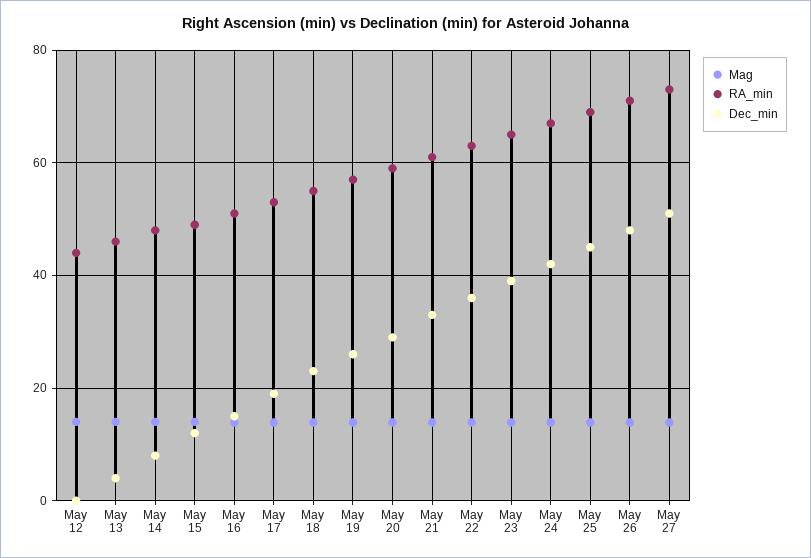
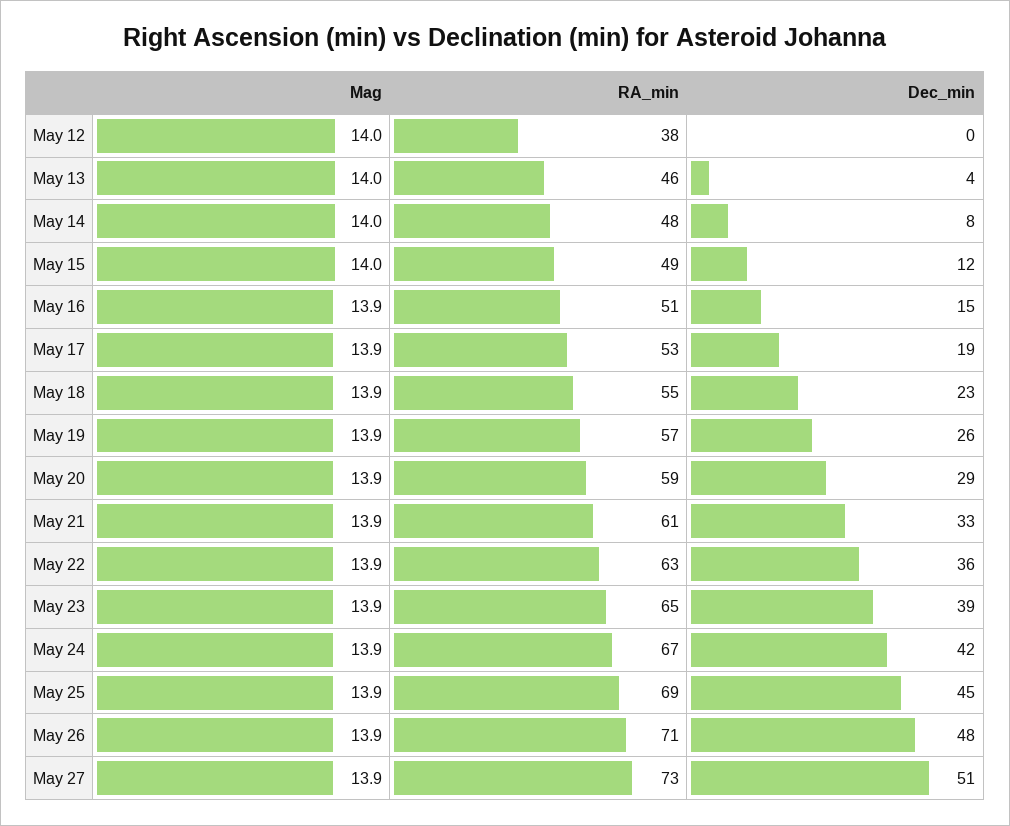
RA_min, May 12: 44 -> 38

